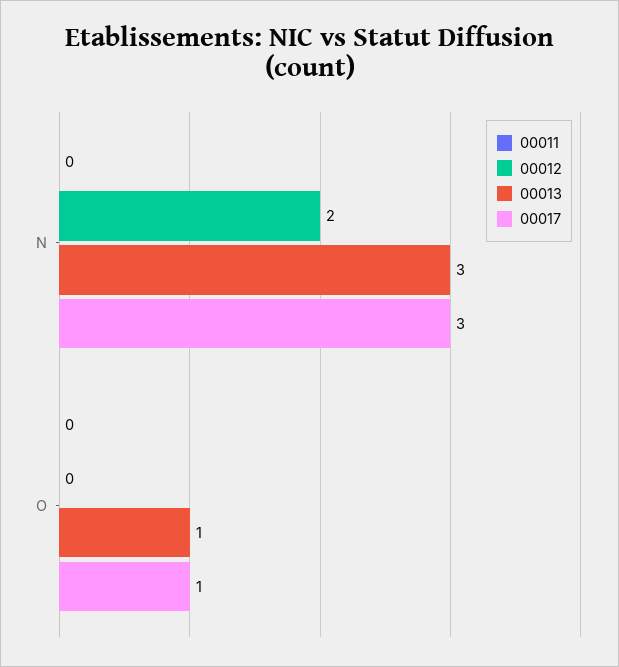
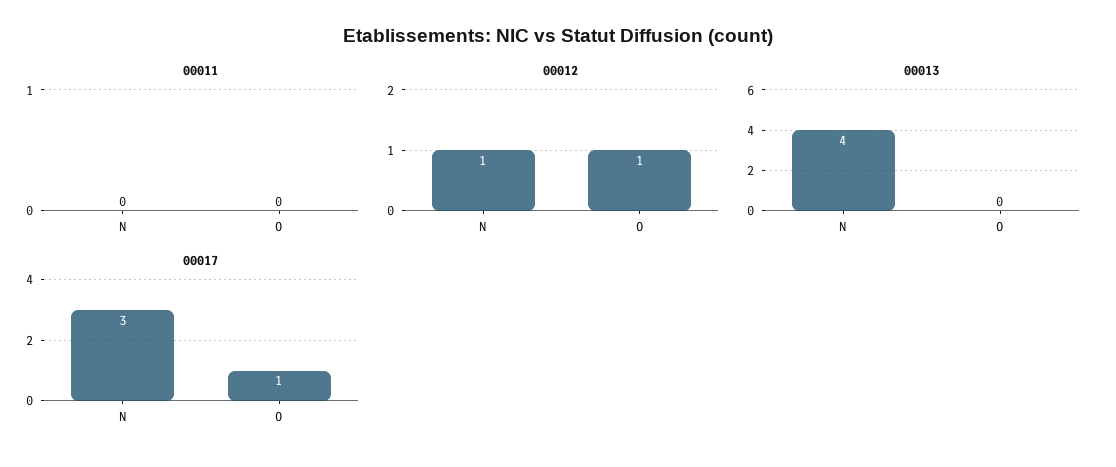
00012, N: 2 -> 1
00013, N: 3 -> 4
00012, O: 0 -> 1
00013, O: 1 -> 0

